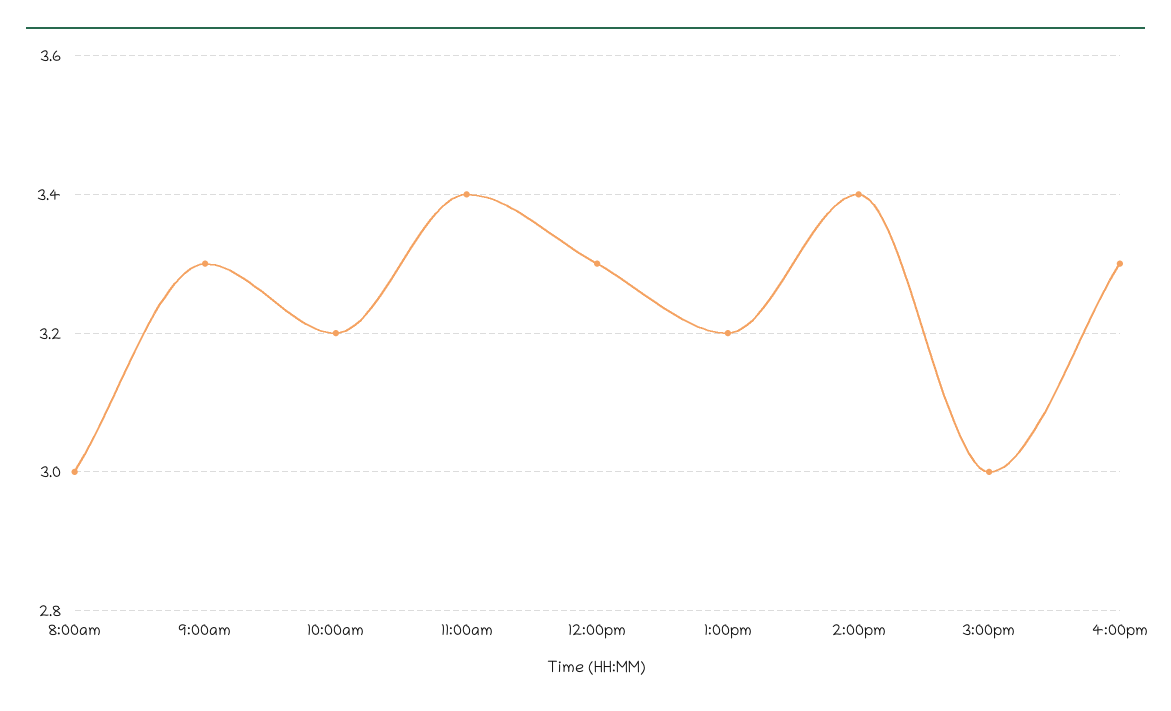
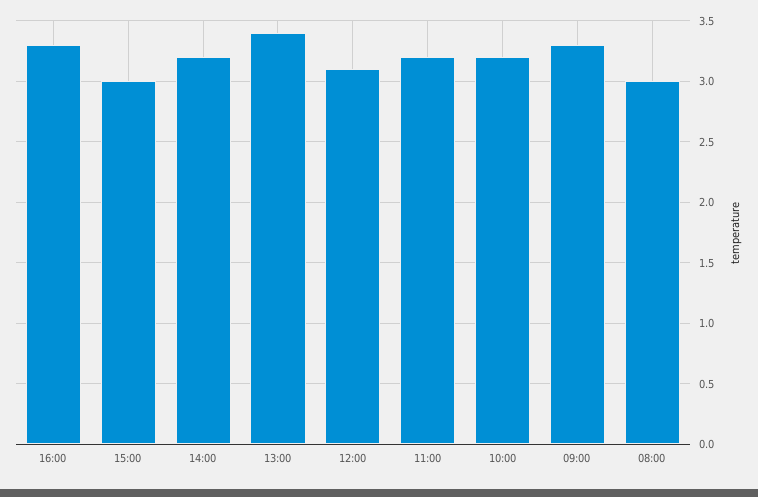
11:00am: 3.4 -> 3.2
12:00pm: 3.3 -> 3.1
1:00pm: 3.2 -> 3.4
2:00pm: 3.4 -> 3.2

